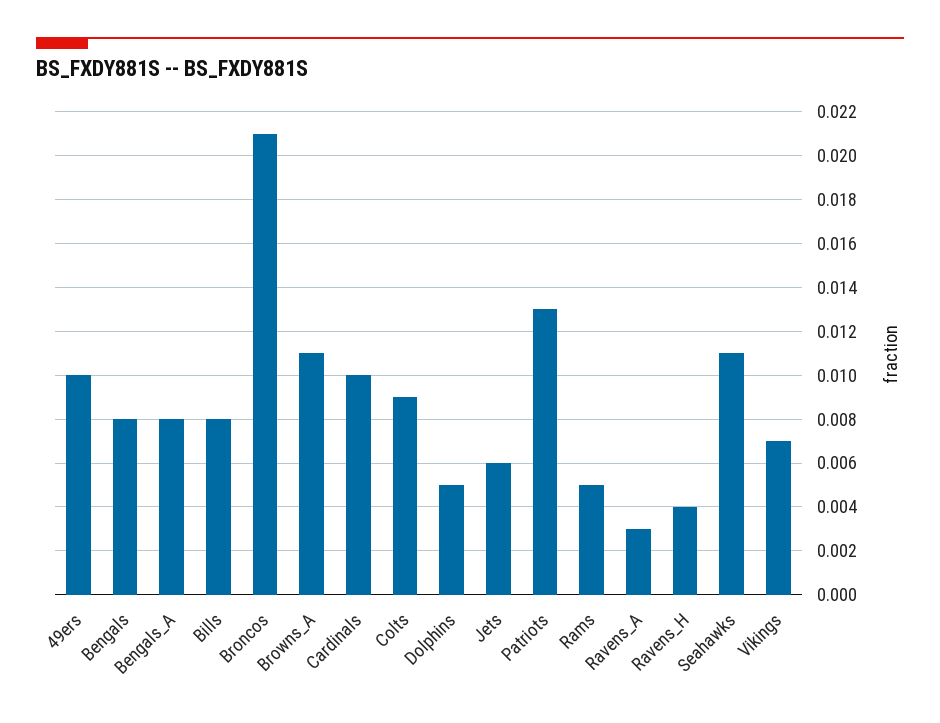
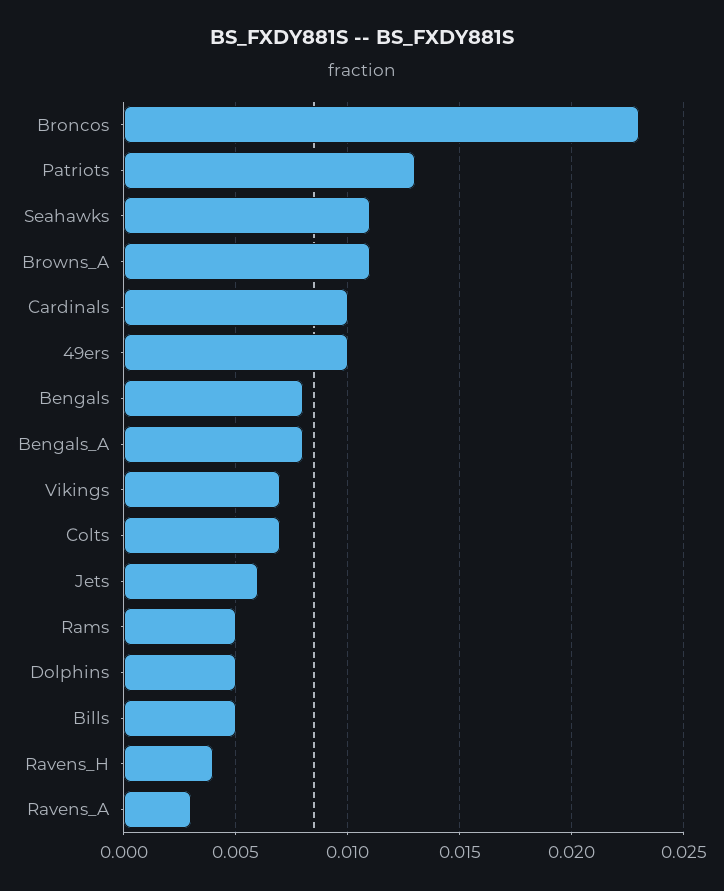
Bills: 0.008 -> 0.005
Broncos: 0.021 -> 0.023
Colts: 0.009 -> 0.007

